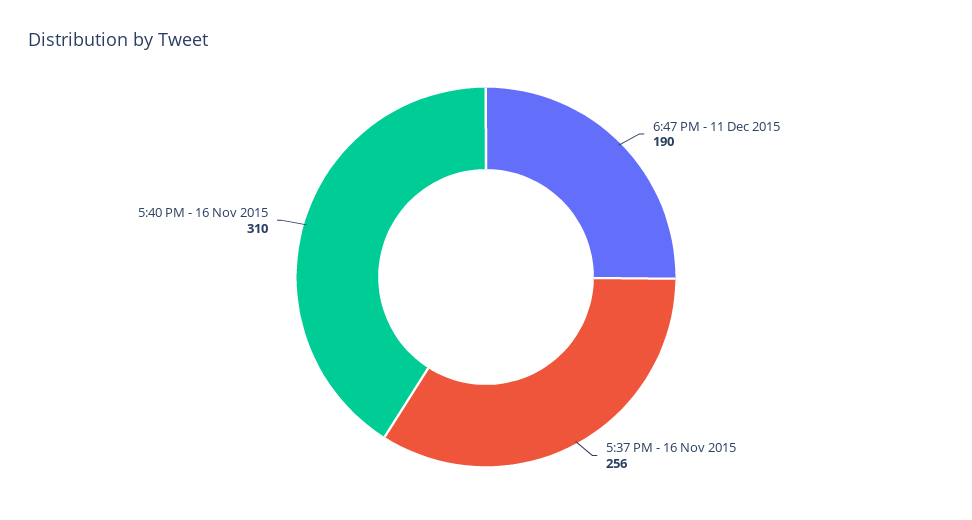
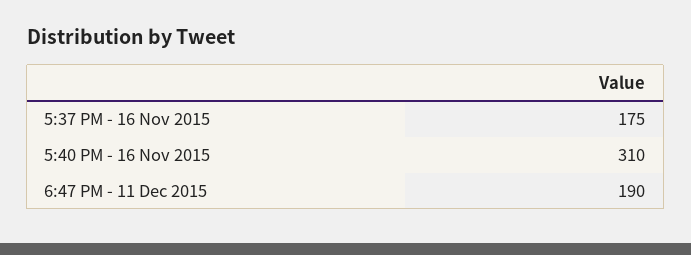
5:37 PM - 16 Nov 2015: 256 -> 175

